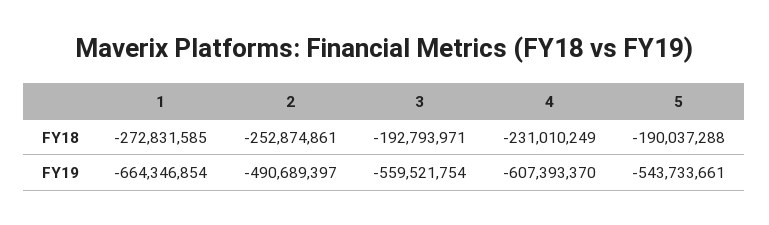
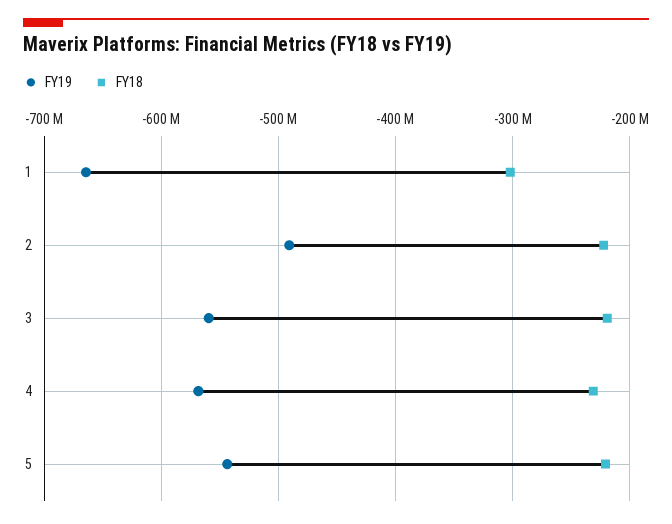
FY18, 1: -272831585 -> -300000000
FY18, 2: -252874861 -> -220000000
FY18, 3: -192793971 -> -220000000
FY18, 5: -190037288 -> -220000000
FY19, 4: -607393370 -> -570000000

